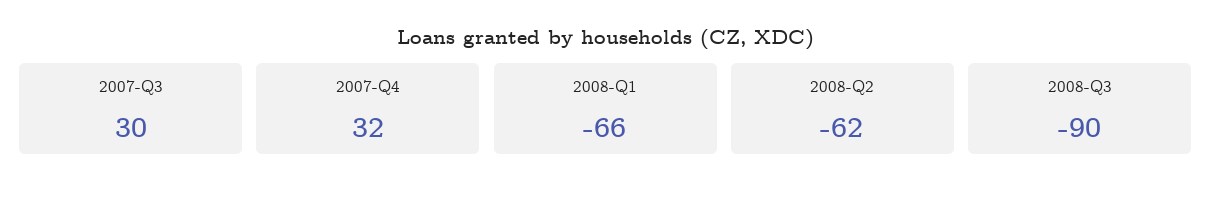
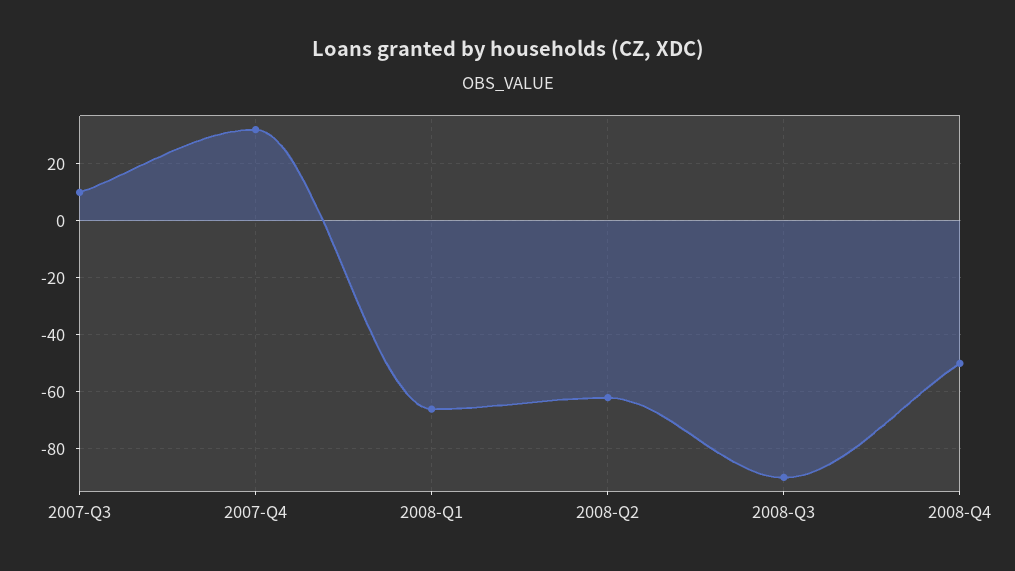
2007-Q3: 30 -> 10
2008-Q4: none -> -50

